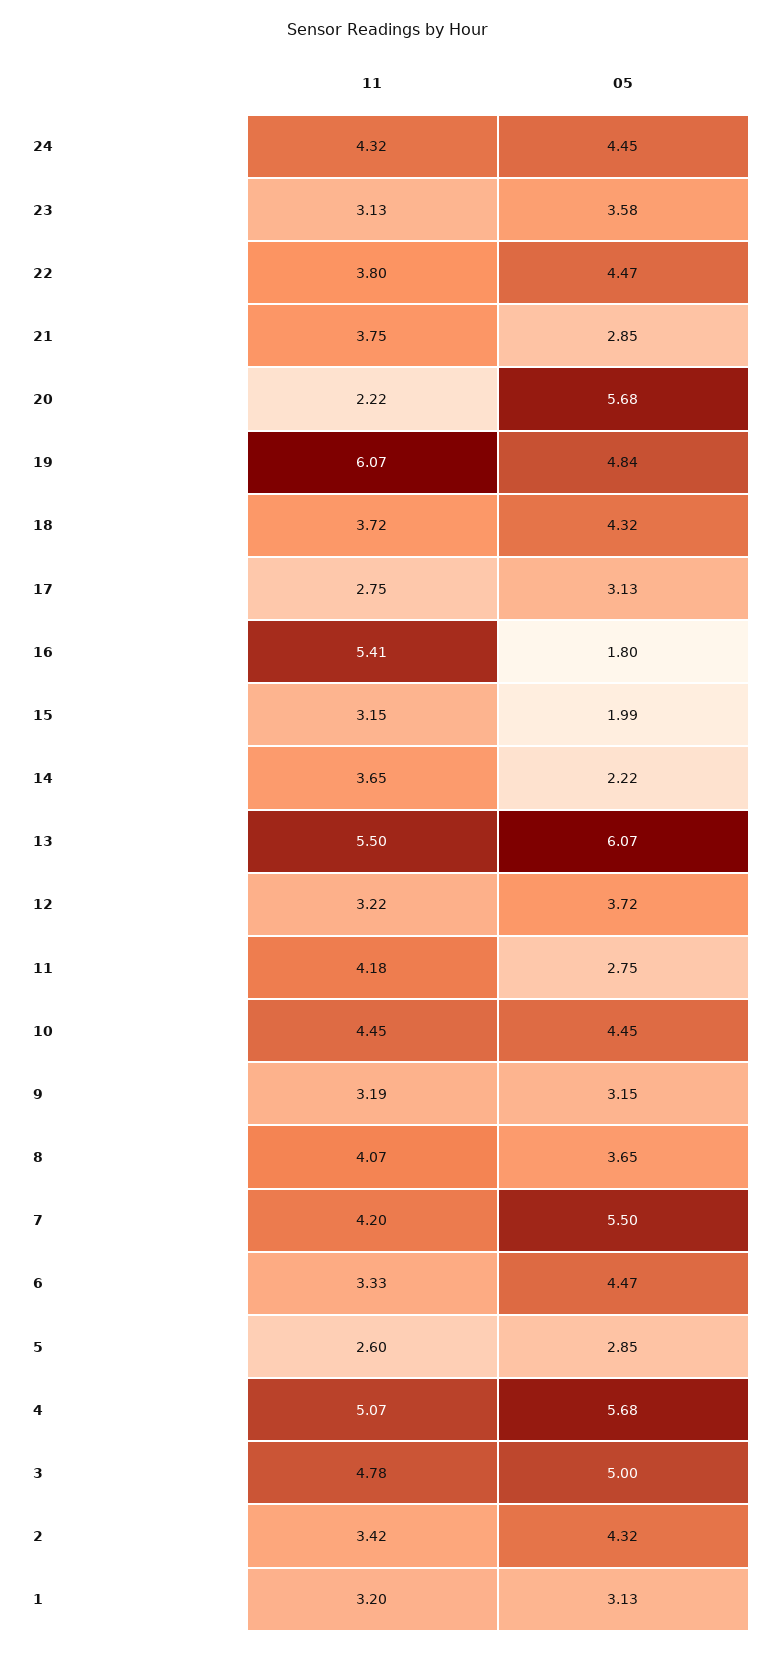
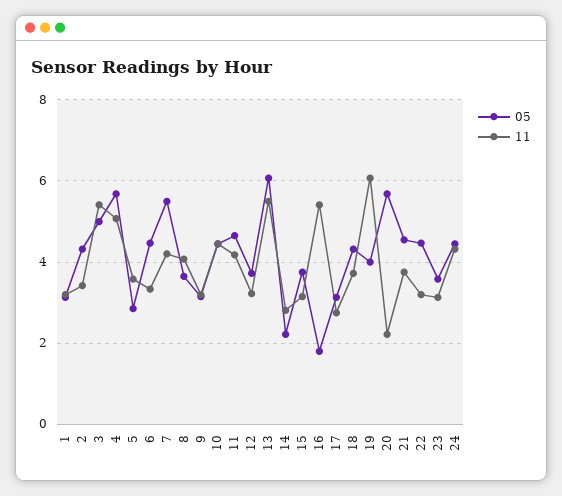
11, 22: 3.8 -> 3.2
05, 21: 2.85 -> 4.6
05, 19: 4.84 -> 4
05, 15: 1.99 -> 3.8
11, 14: 3.65 -> 2.8
05, 11: 2.75 -> 4.6
11, 5: 2.6 -> 3.6
11, 3: 4.78 -> 5.4

